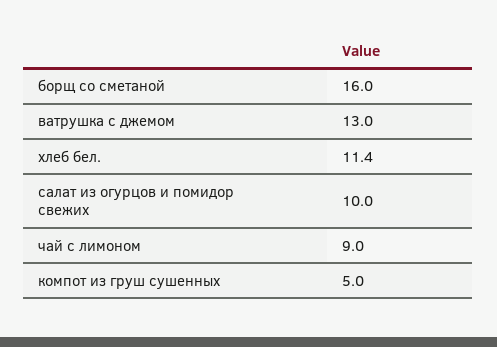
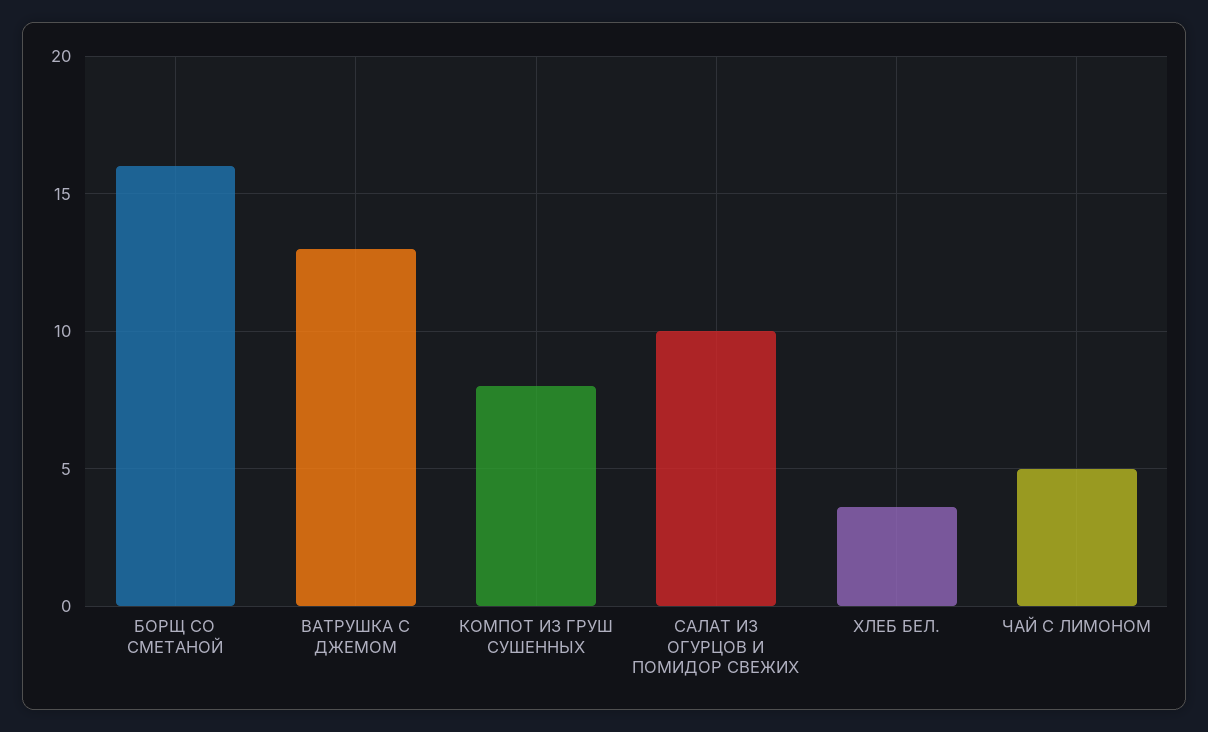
хлеб бел.: 11.4 -> 3.5
чай с лимоном: 9 -> 5
компот из груш сушенных: 5 -> 8

